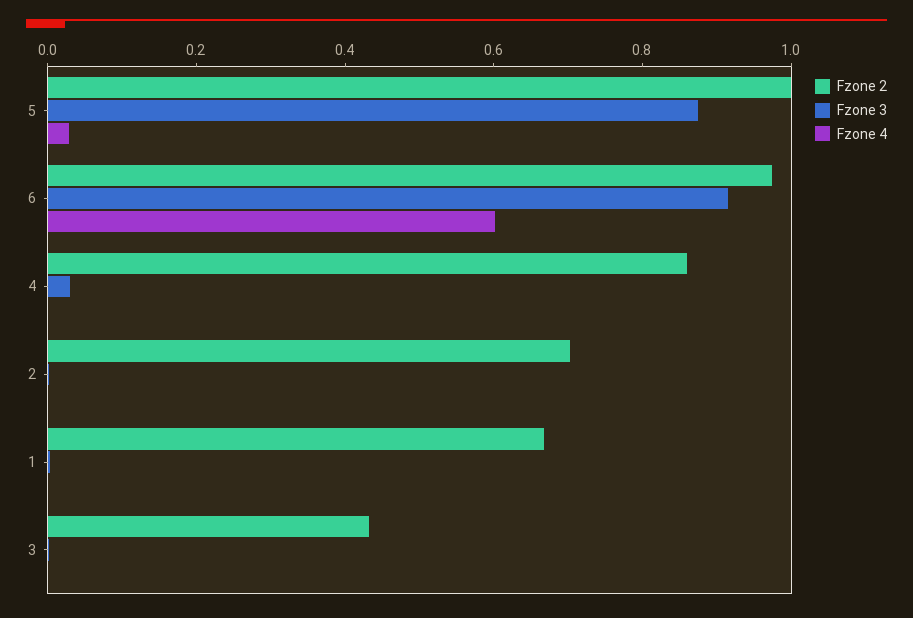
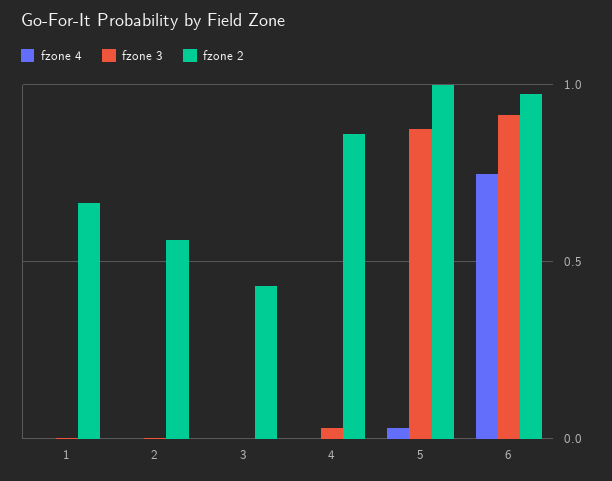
Fzone 4, 6: 0.6 -> 0.75
Fzone 2, 2: 0.7 -> 0.55

